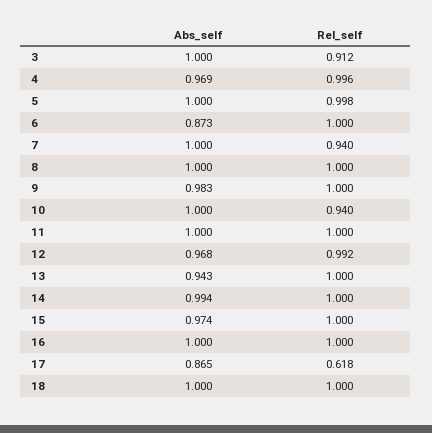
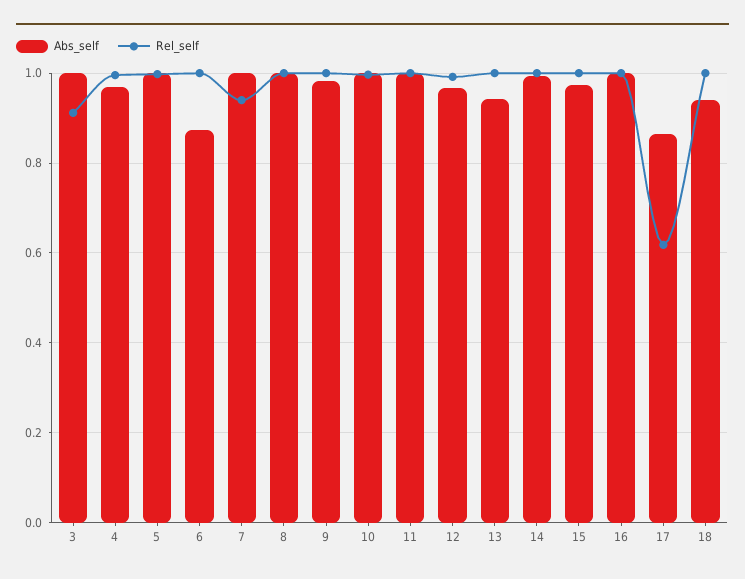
Rel_self, 10: 0.94 -> 1
Abs_self, 18: 1 -> 0.94

